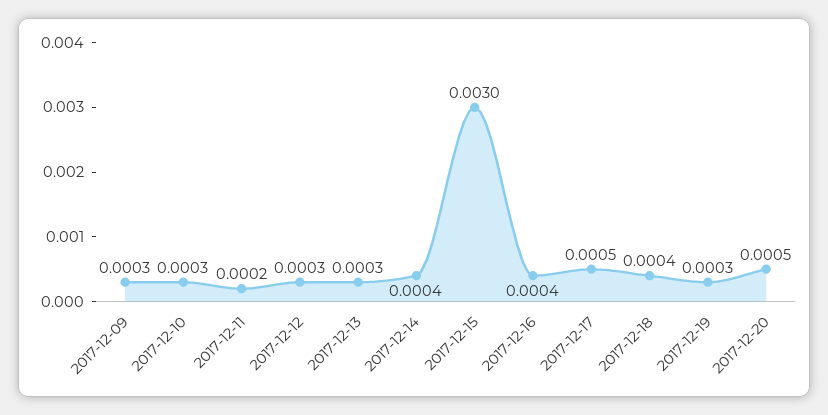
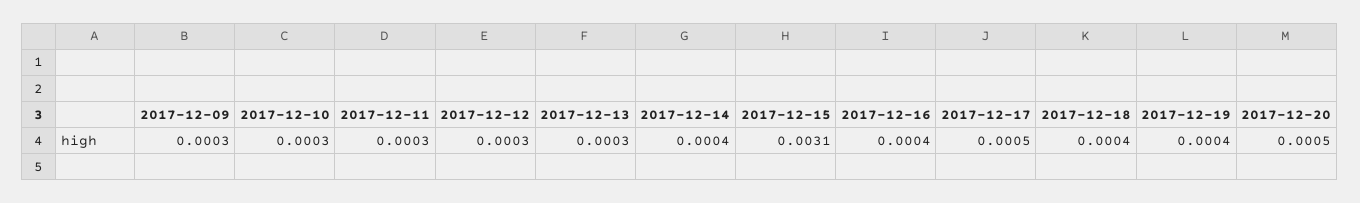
2017-12-11: 0.0002 -> 0.0003
2017-12-15: 0.003 -> 0.0031
2017-12-19: 0.0003 -> 0.0004

